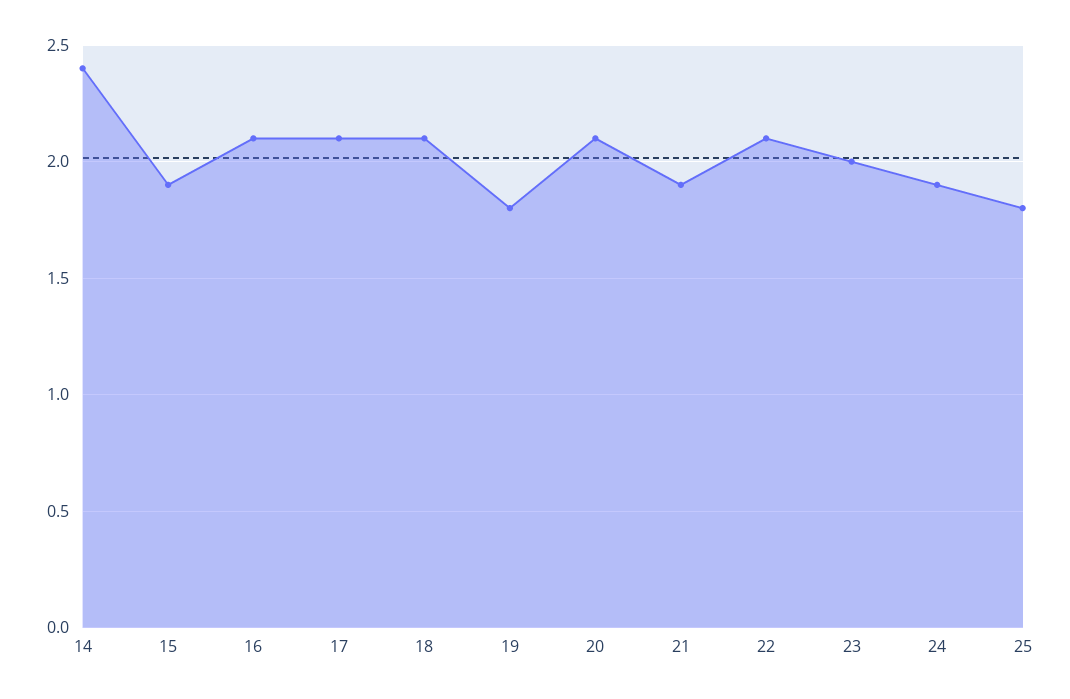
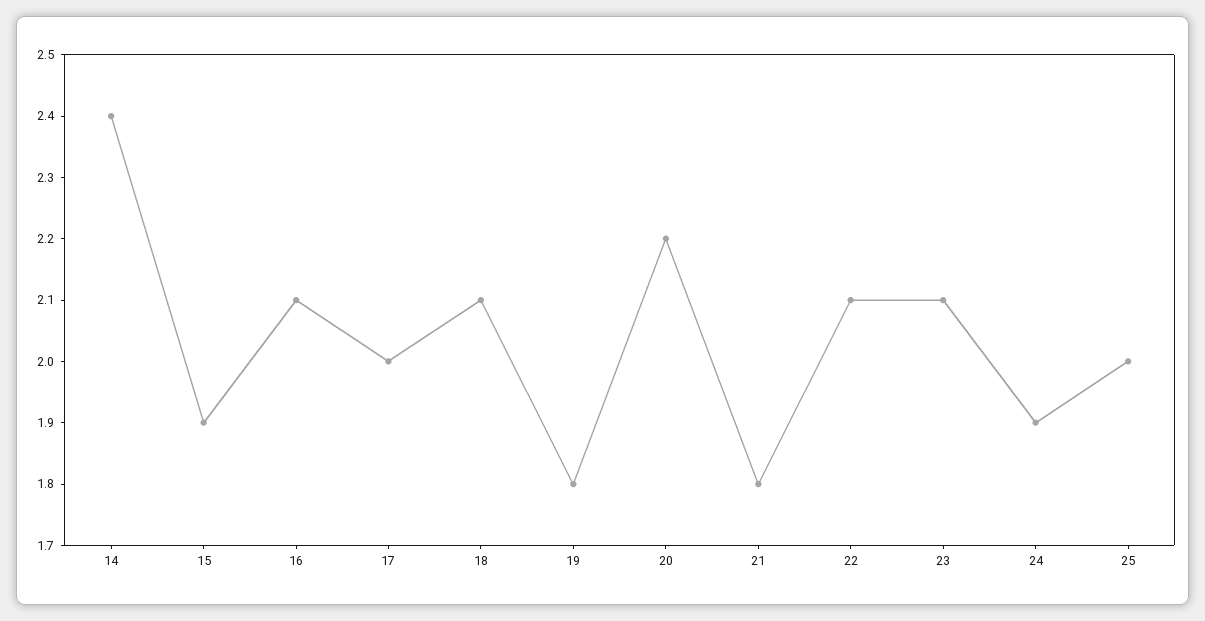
17: 2.1 -> 2
20: 2.1 -> 2.2
21: 1.9 -> 1.8
23: 2 -> 2.1
25: 1.8 -> 2

